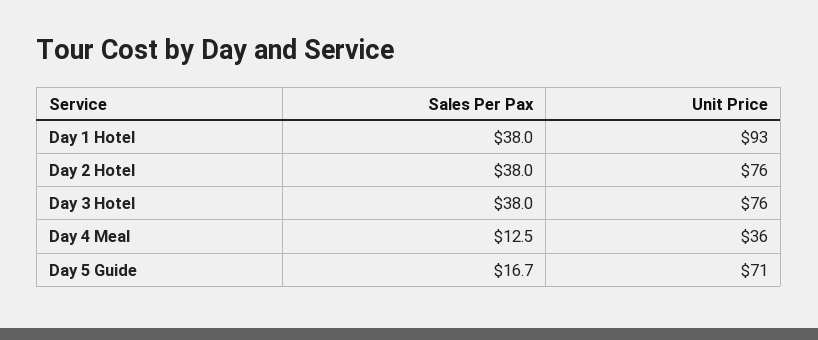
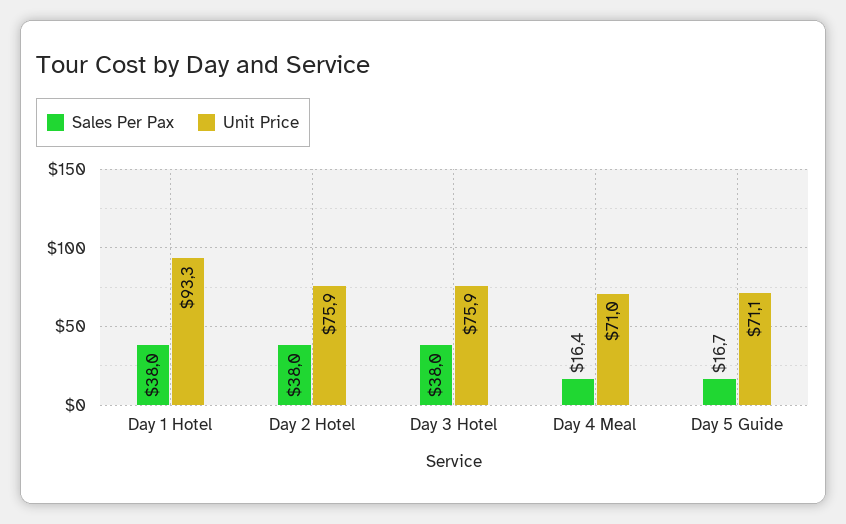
Sales Per Pax, Day 4 Meal: 12.5 -> 16.4
Unit Price, Day 4 Meal: 36 -> 71

